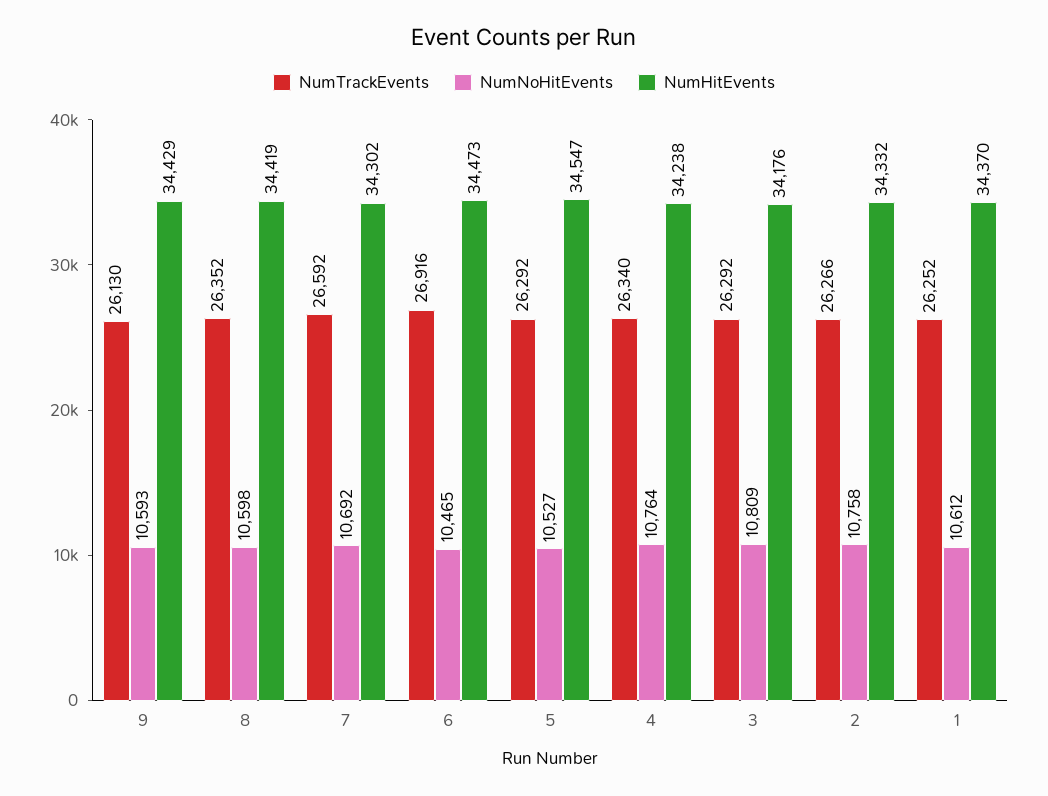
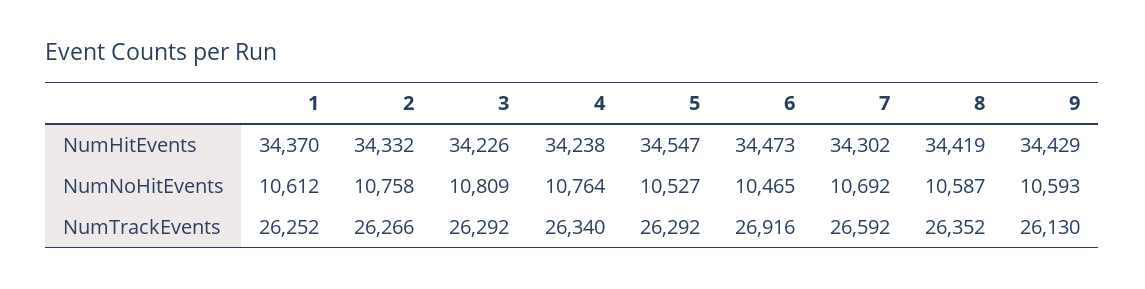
NumNoHitEvents, 8: 10598 -> 10587
NumHitEvents, 3: 34176 -> 34226

